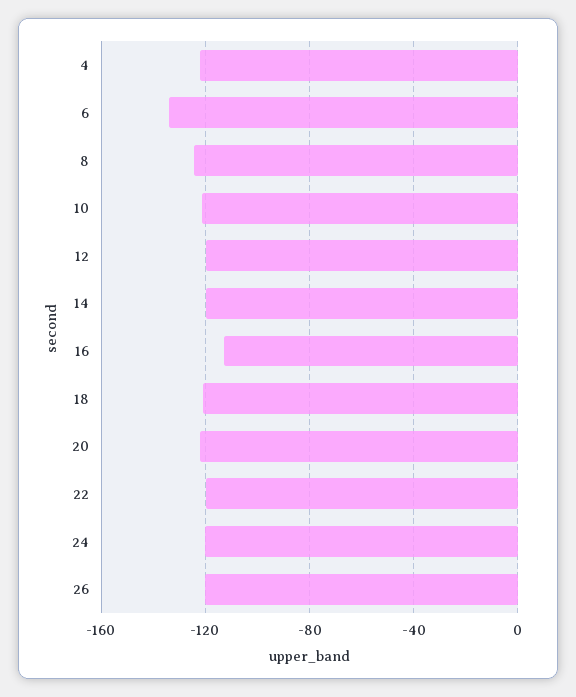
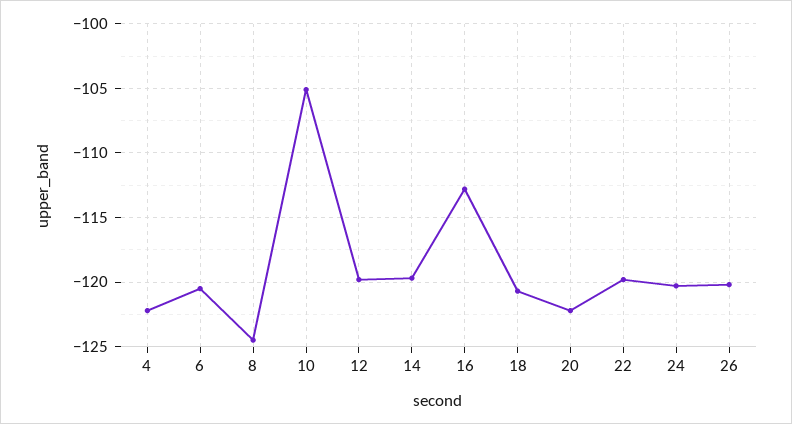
6: -135 -> -120.5
10: -120 -> -105

